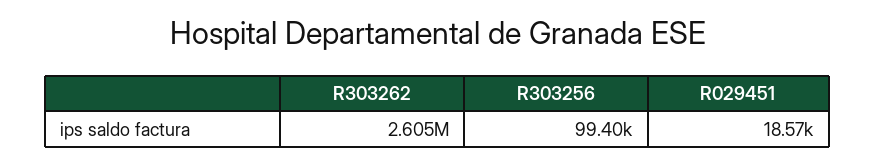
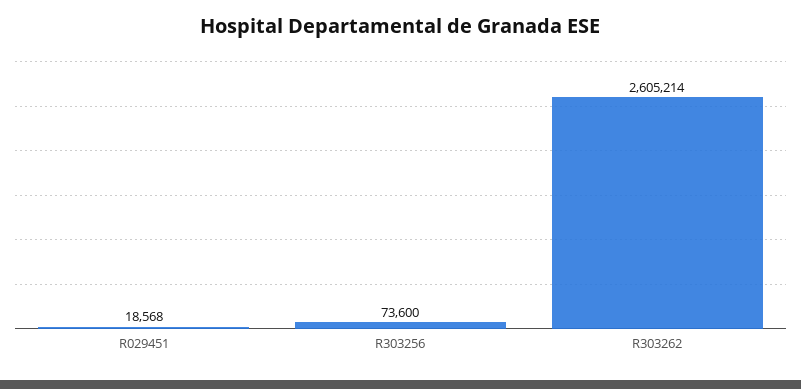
R303256: 99400 -> 73600

